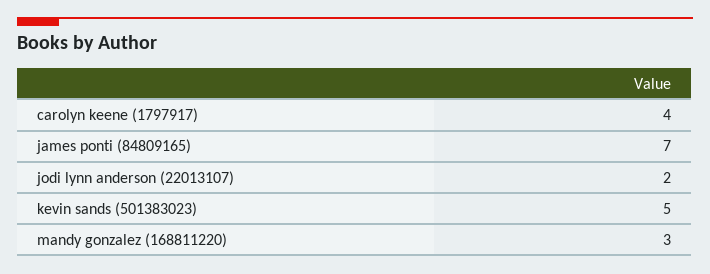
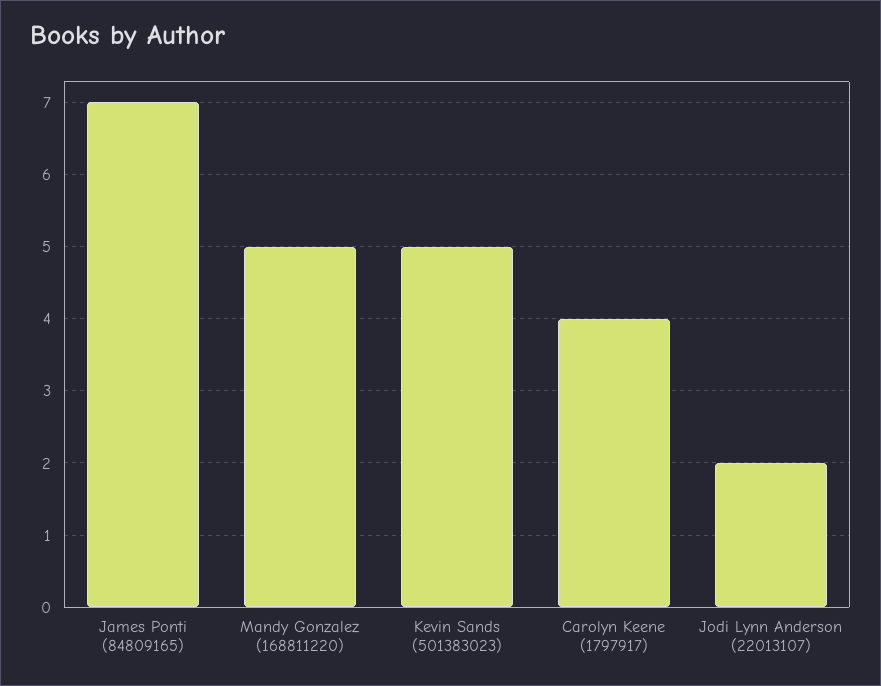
mandy gonzalez (168811220): 3 -> 5

